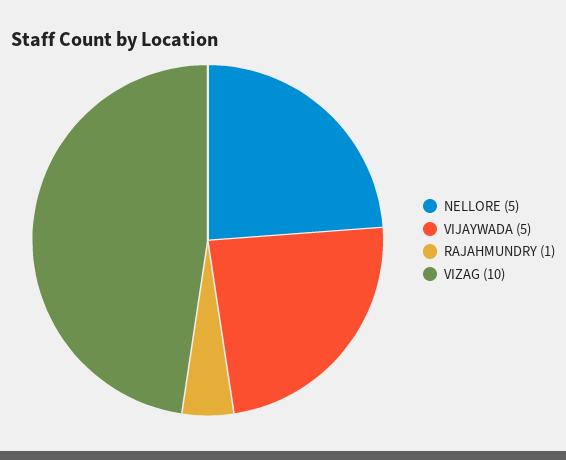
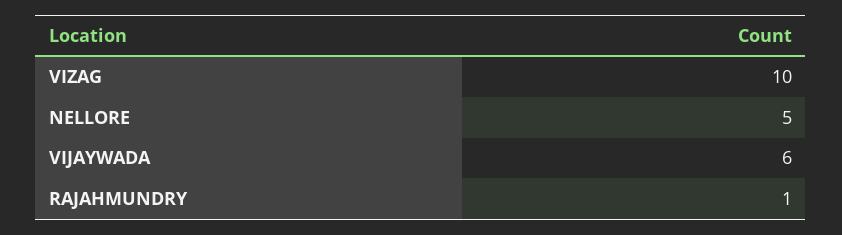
VIJAYWADA: 5 -> 6

